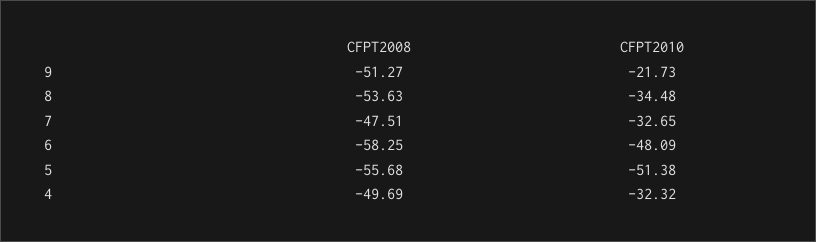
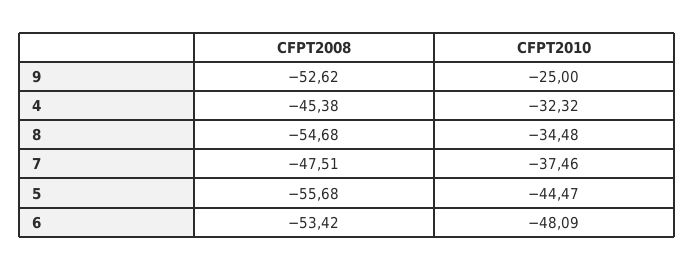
CFPT2008, 9: -51.27 -> -52.62
CFPT2010, 9: -21.73 -> -25
CFPT2008, 8: -53.63 -> -54.68
CFPT2010, 7: -32.65 -> -37.46
CFPT2008, 6: -58.25 -> -53.42
CFPT2010, 5: -51.38 -> -44.47
CFPT2008, 4: -49.69 -> -45.38

